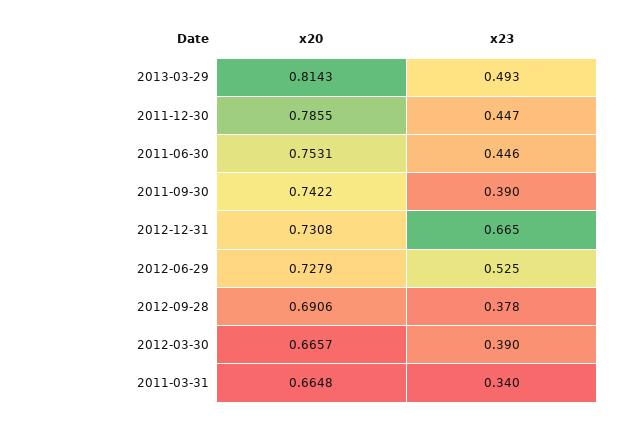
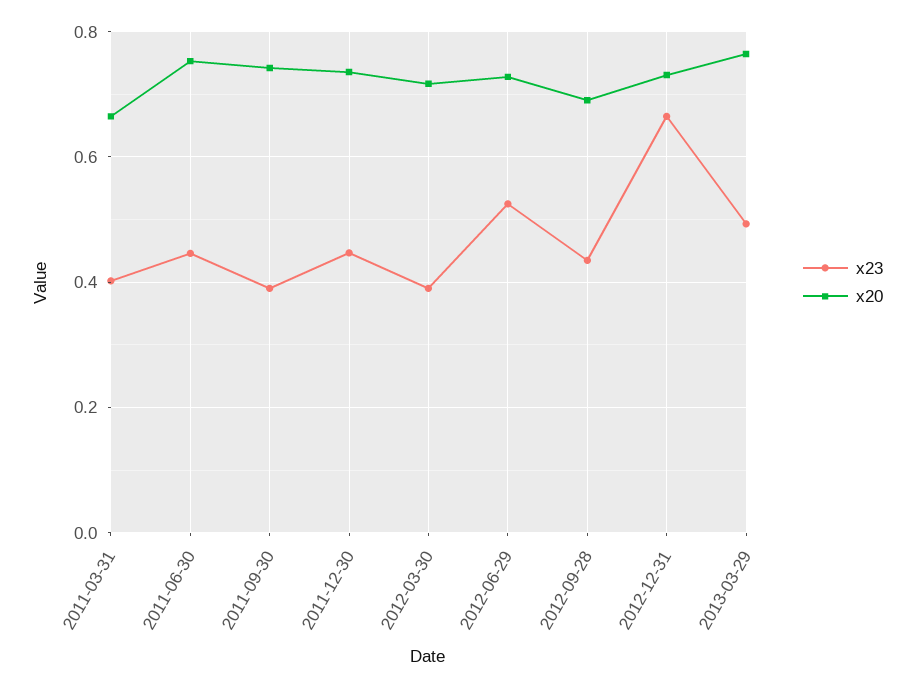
x20, 2013-03-29: 0.8143 -> 0.76
x20, 2011-12-30: 0.7855 -> 0.74
x23, 2012-09-28: 0.378 -> 0.44
x20, 2012-03-30: 0.6657 -> 0.72
x23, 2011-03-31: 0.34 -> 0.4

